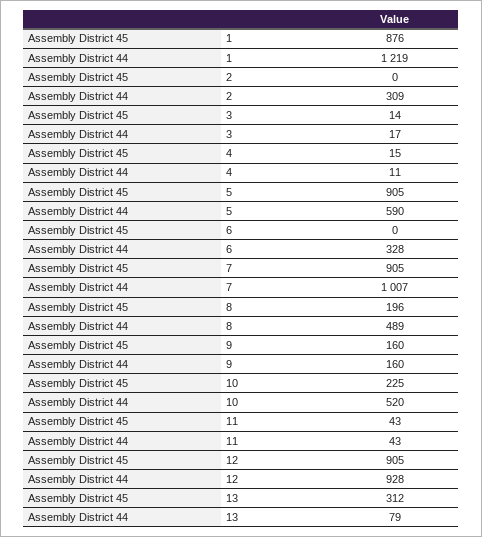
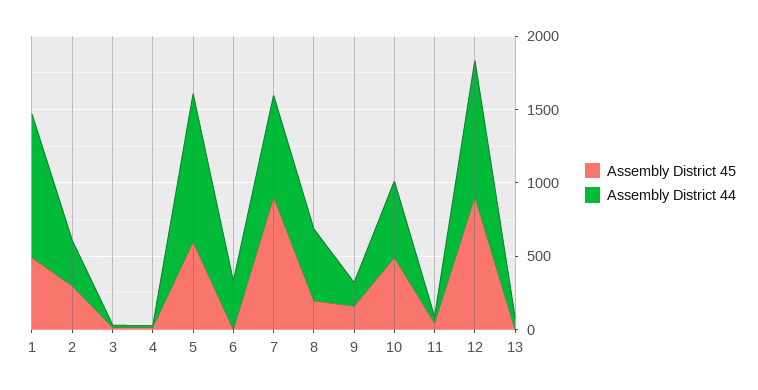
Assembly District 45, 1: 876 -> 500
Assembly District 44, 1: 1219 -> 1000
Assembly District 45, 2: 0 -> 300
Assembly District 45, 5: 905 -> 600
Assembly District 44, 5: 590 -> 1000
Assembly District 44, 7: 1007 -> 700
Assembly District 45, 10: 225 -> 500
Assembly District 45, 13: 312 -> 0

